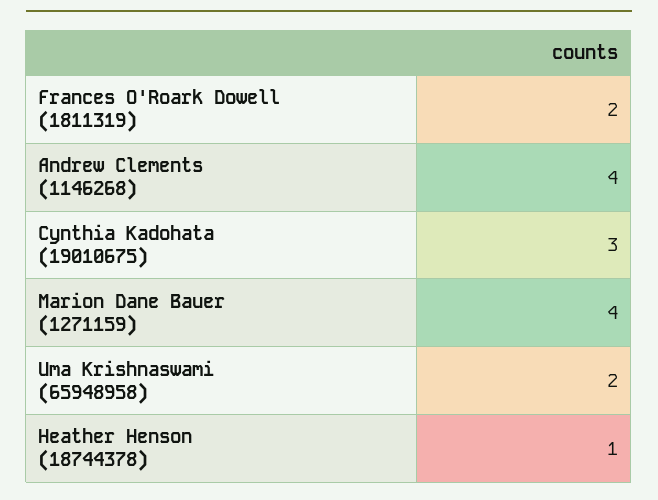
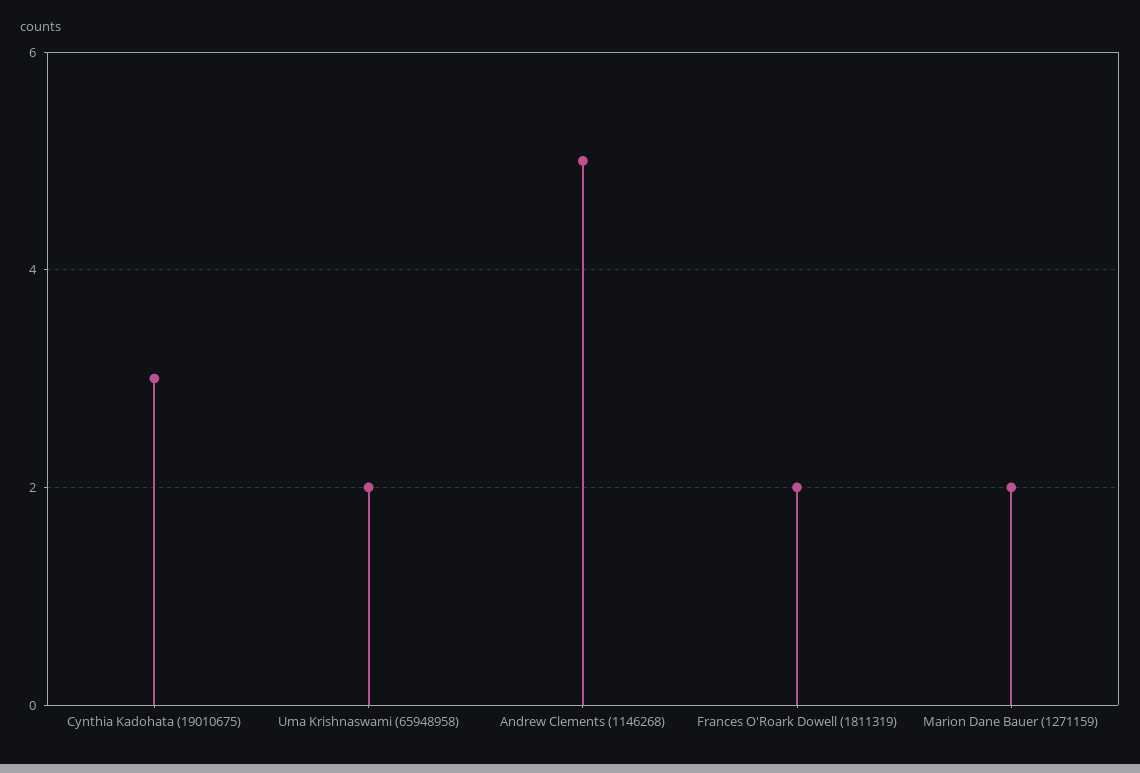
Andrew Clements (1146268): 4 -> 5
Marion Dane Bauer (1271159): 4 -> 2
Heather Henson (18744378): 1 -> none

